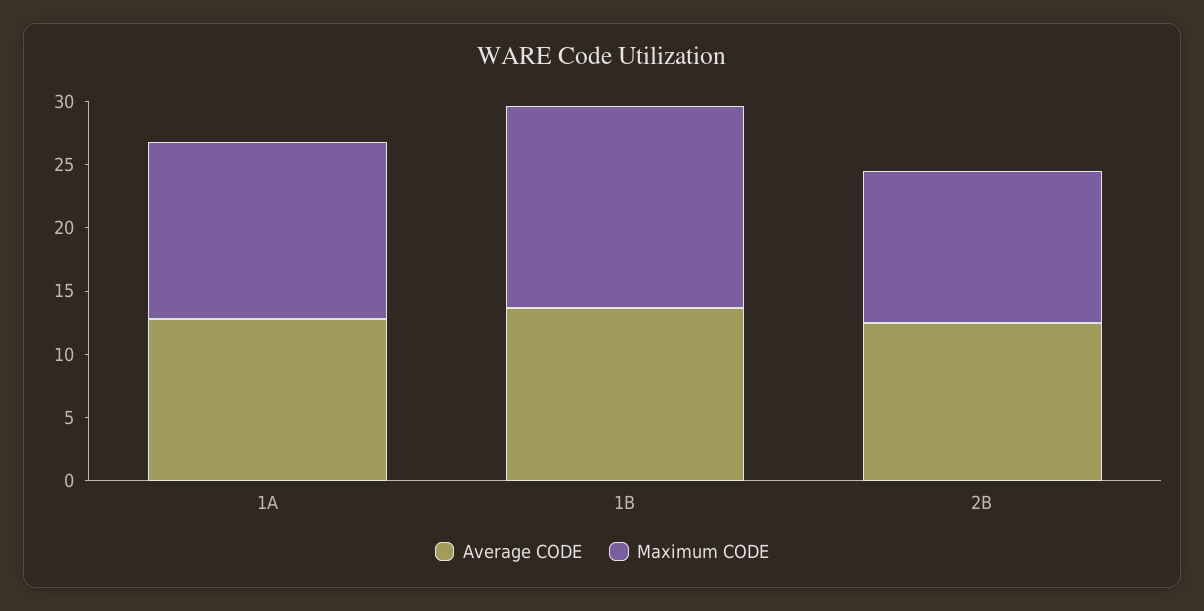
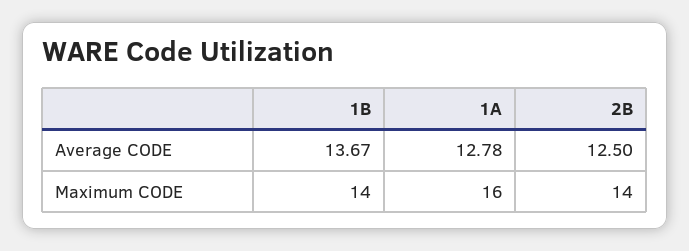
Maximum CODE, 1A: 14 -> 16
Maximum CODE, 1B: 16 -> 14
Maximum CODE, 2B: 12 -> 14

